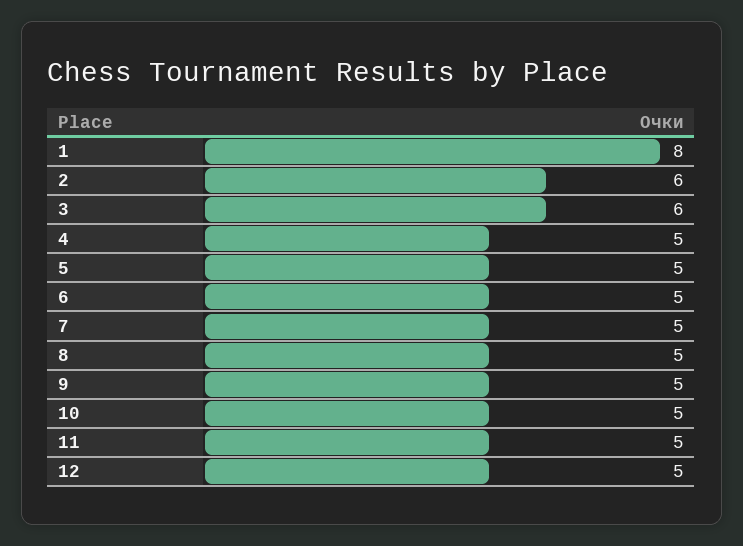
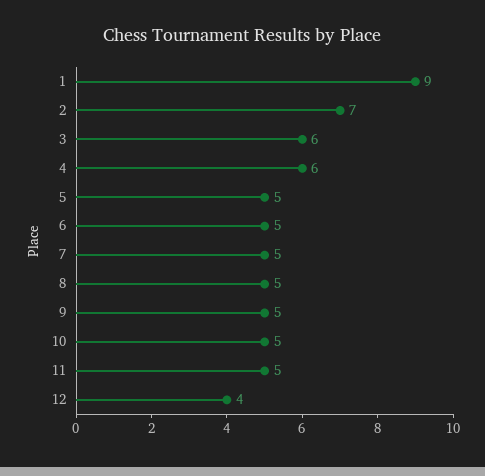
1: 8 -> 9
2: 6 -> 7
4: 5 -> 6
12: 5 -> 4

